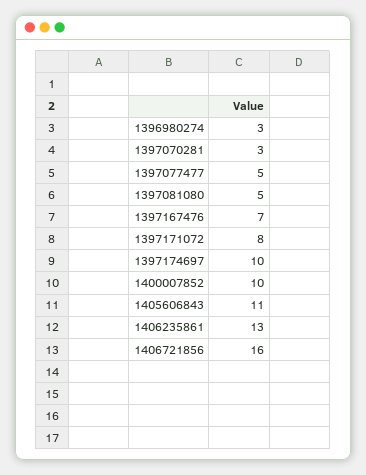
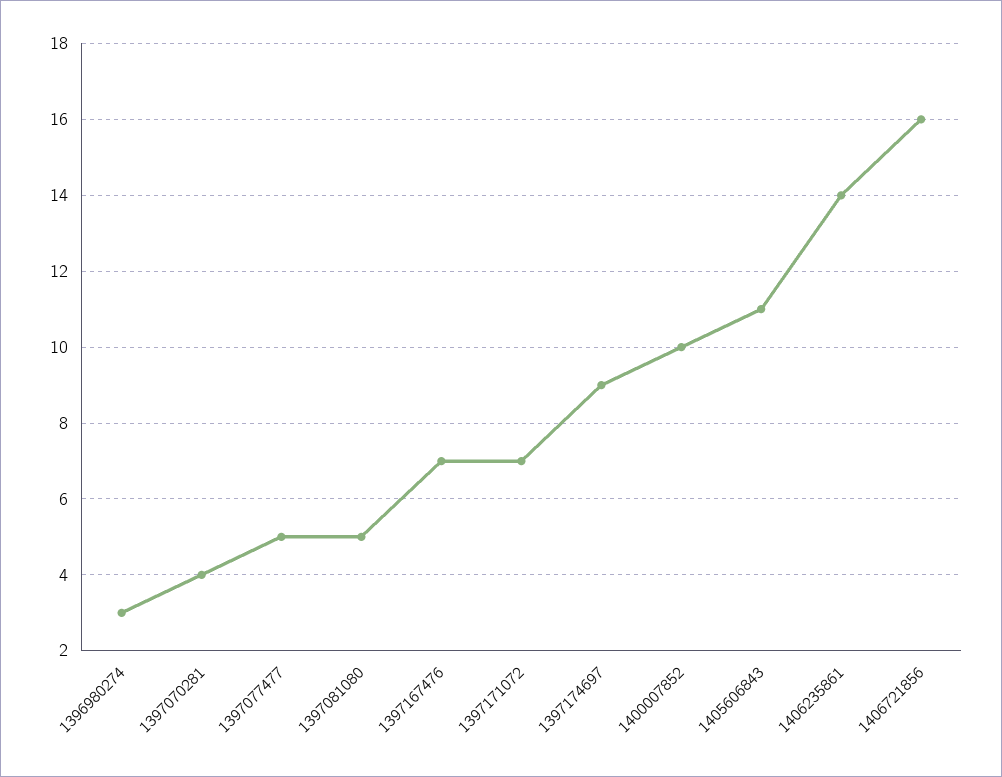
1397070281: 3 -> 4
1397171072: 8 -> 7
1397174697: 10 -> 9
1406235861: 13 -> 14

